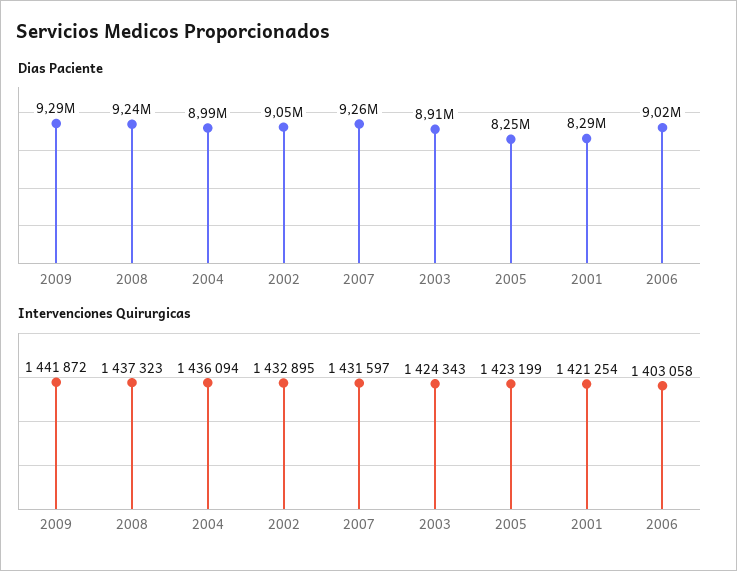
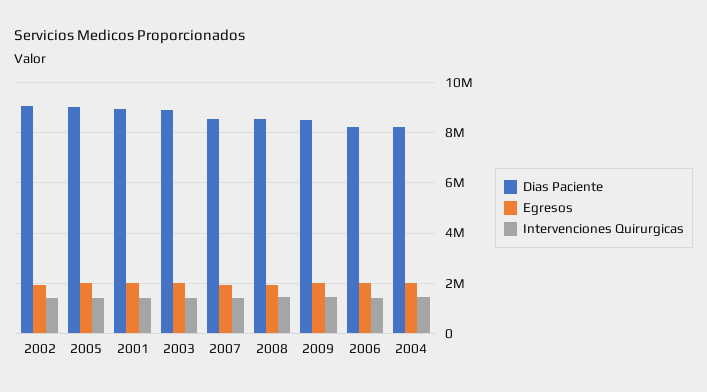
Dias Paciente, 2009: 9290000 -> 8500000
Dias Paciente, 2008: 9240000 -> 8500000
Dias Paciente, 2004: 8990000 -> 8250000
Dias Paciente, 2007: 9260000 -> 8500000
Dias Paciente, 2005: 8250000 -> 9000000
Dias Paciente, 2001: 8290000 -> 9000000
Dias Paciente, 2006: 9020000 -> 8250000
Egresos, 2002: none -> 2000000
Egresos, 2005: none -> 2000000
Egresos, 2001: none -> 2000000
Egresos, 2003: none -> 2000000
Egresos, 2007: none -> 2000000
Egresos, 2008: none -> 2000000
Egresos, 2009: none -> 2000000
Egresos, 2006: none -> 2000000
Egresos, 2004: none -> 2000000

